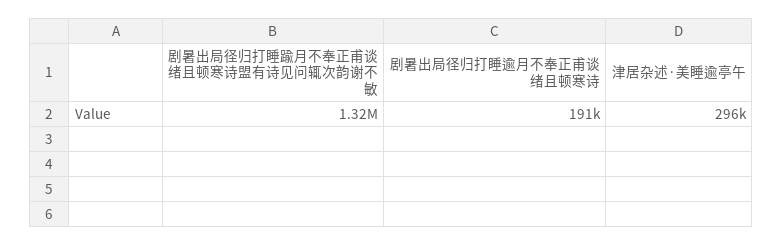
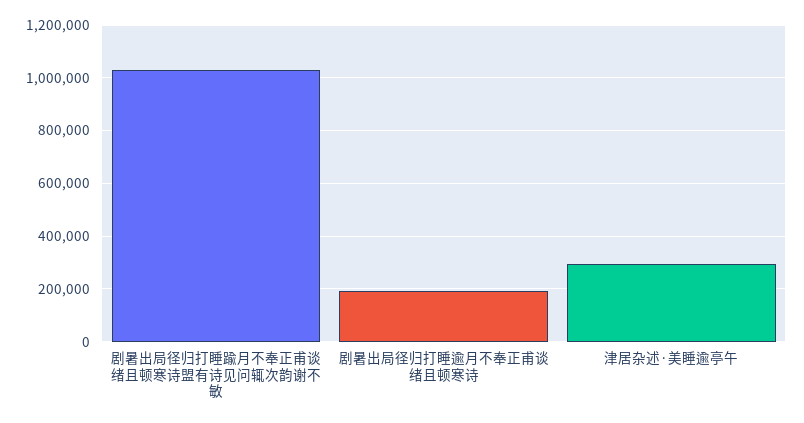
剧暑出局径归打睡踰月不奉正甫谈绪且顿寒诗盟有诗见问辄次韵谢不敏: 1320000 -> 1025000

